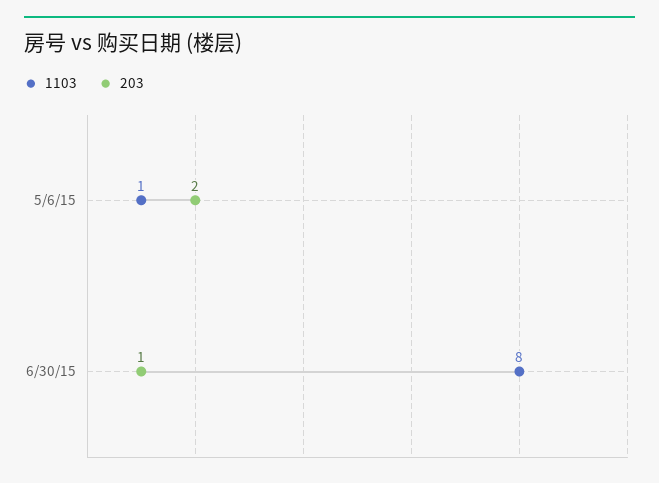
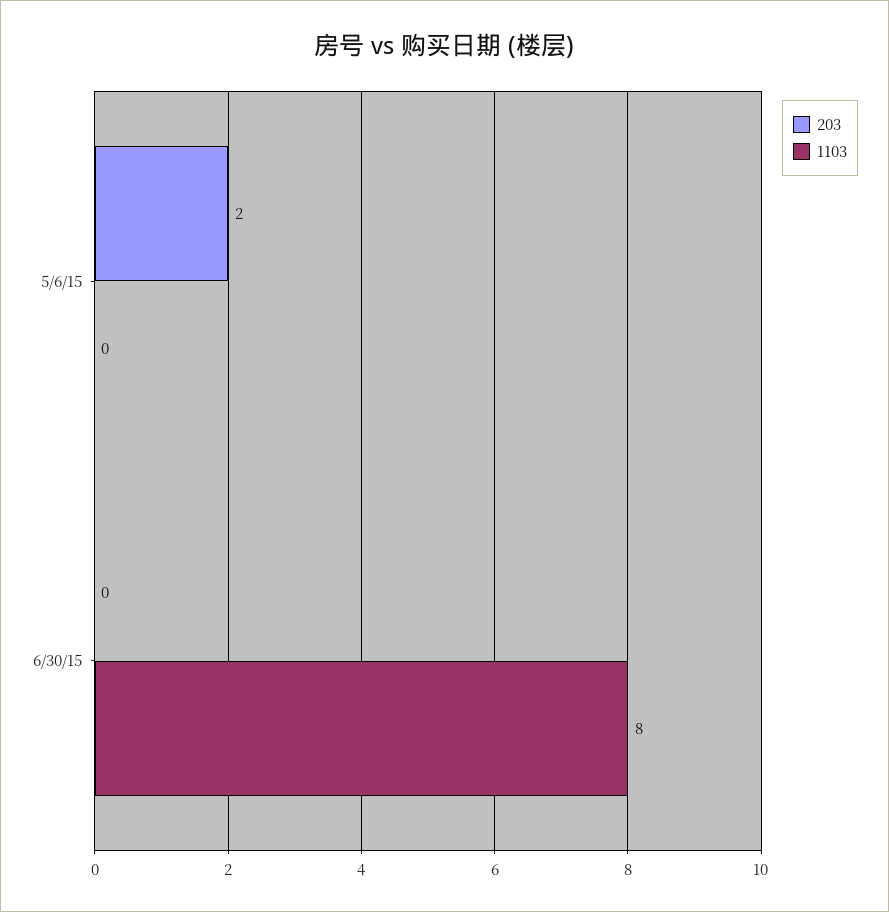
1103, 5/6/15: 1 -> 0
203, 6/30/15: 1 -> 0

